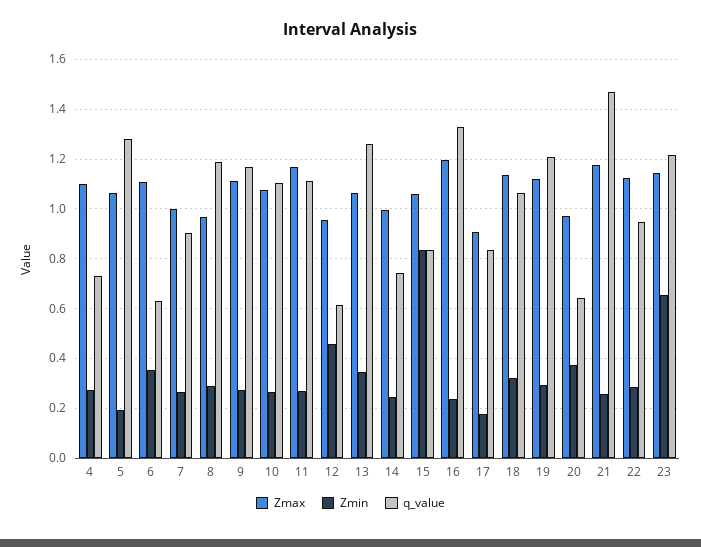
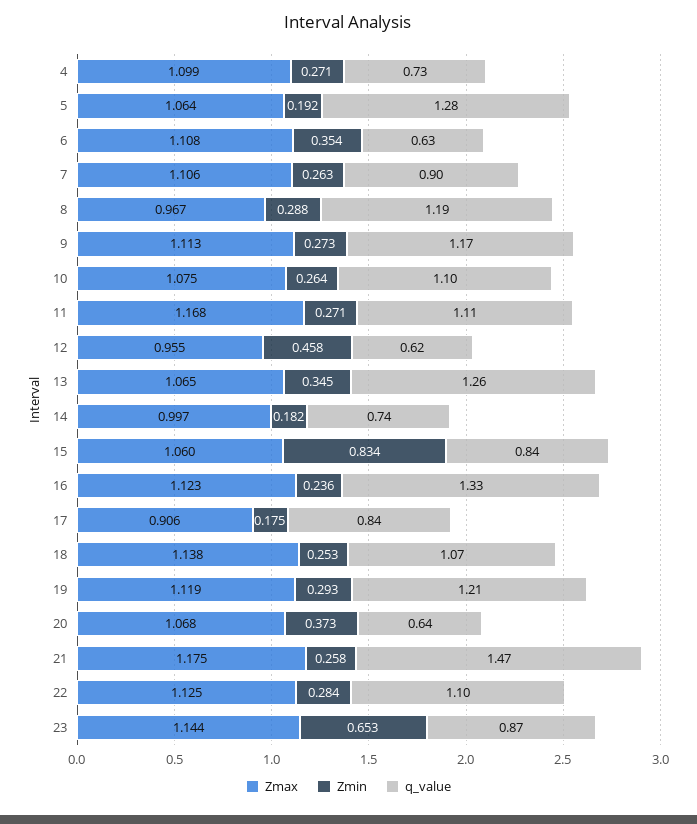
Zmax, 7: 1 -> 1.106
Zmin, 14: 0.25 -> 0.182
Zmax, 16: 1.2 -> 1.123
Zmin, 18: 0.325 -> 0.253
Zmax, 20: 0.975 -> 1.068
q_value, 22: 0.95 -> 1.1
q_value, 23: 1.225 -> 0.87

